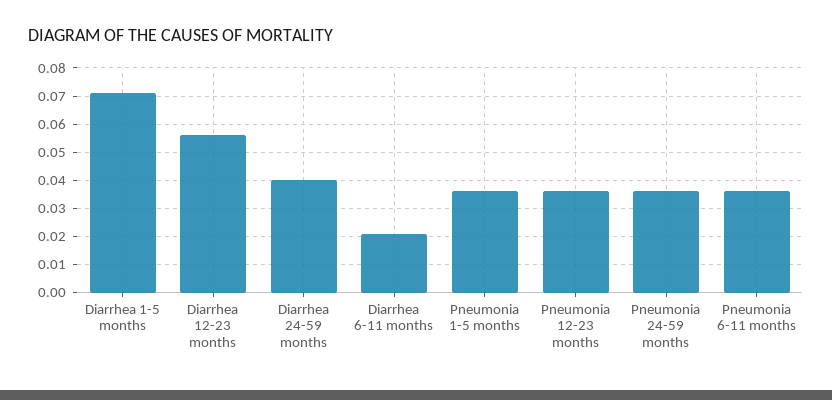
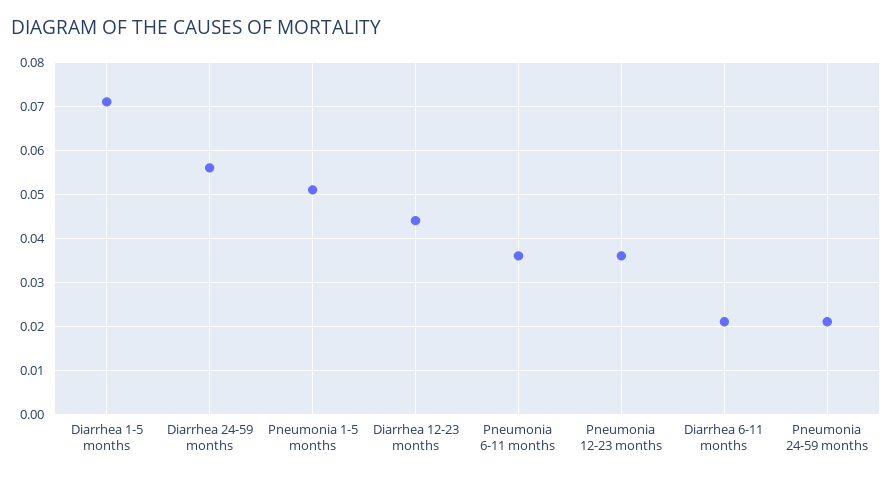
Diarrhea 12-23 months: 0.055 -> 0.045
Diarrhea 24-59 months: 0.04 -> 0.055
Pneumonia 1-5 months: 0.035 -> 0.05
Pneumonia 24-59 months: 0.035 -> 0.02

